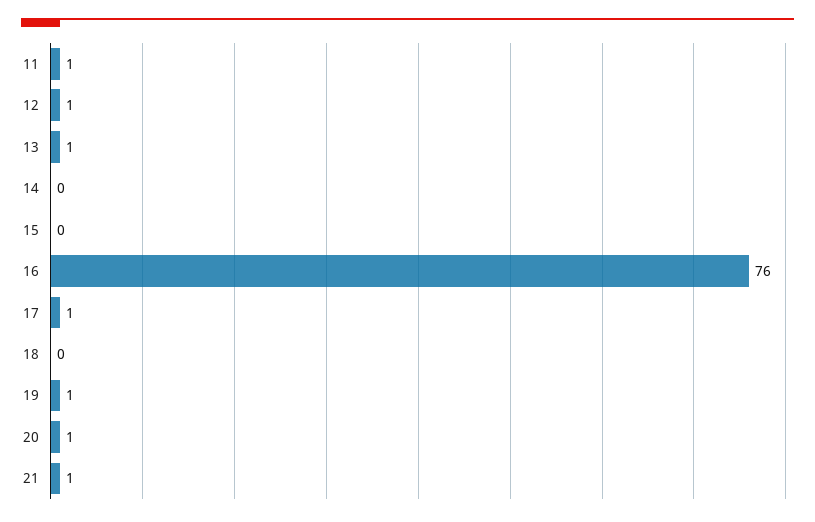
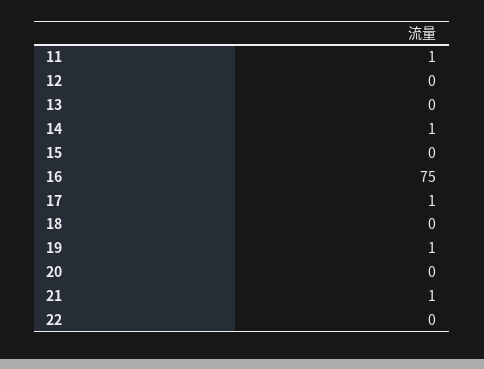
12: 1 -> 0
13: 1 -> 0
14: 0 -> 1
16: 76 -> 75
20: 1 -> 0
22: none -> 0

